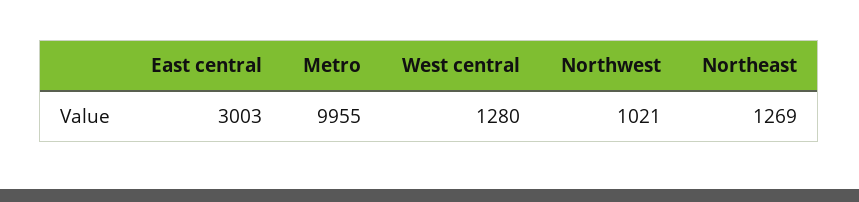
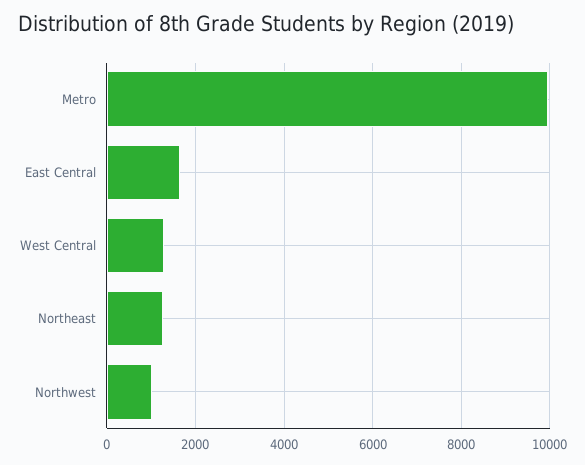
East central: 3003 -> 1600

